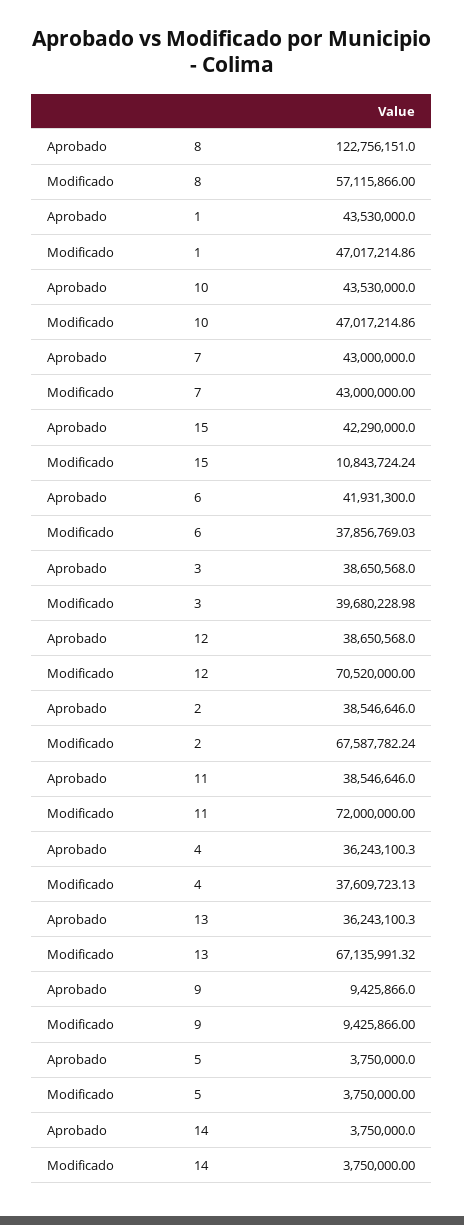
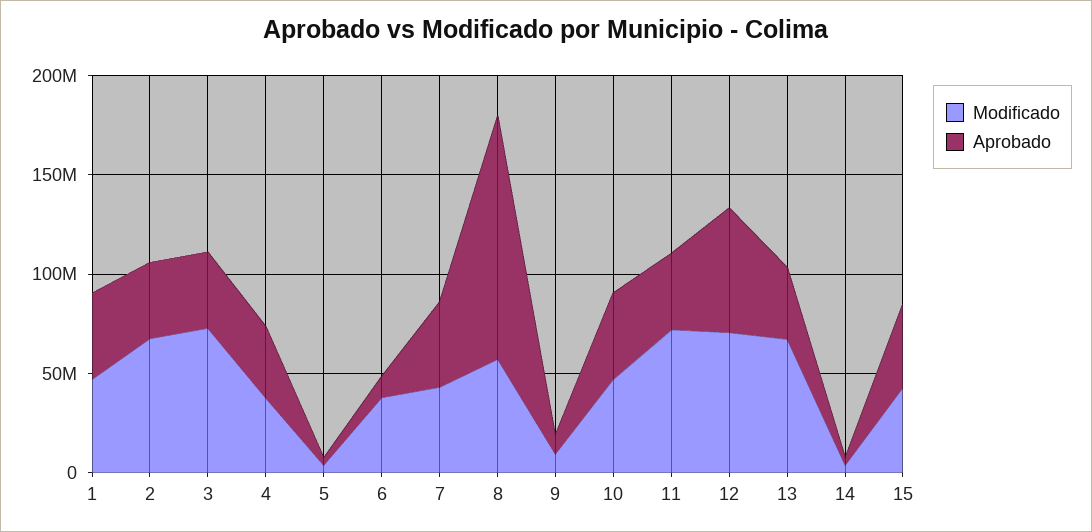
Modificado, 15: 10843724.24 -> 40000000
Aprobado, 6: 41931300 -> 10000000
Modificado, 3: 39680228.98 -> 70000000
Aprobado, 12: 38650568 -> 60000000

